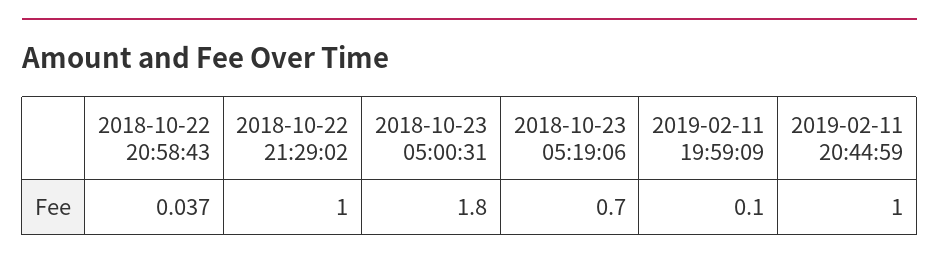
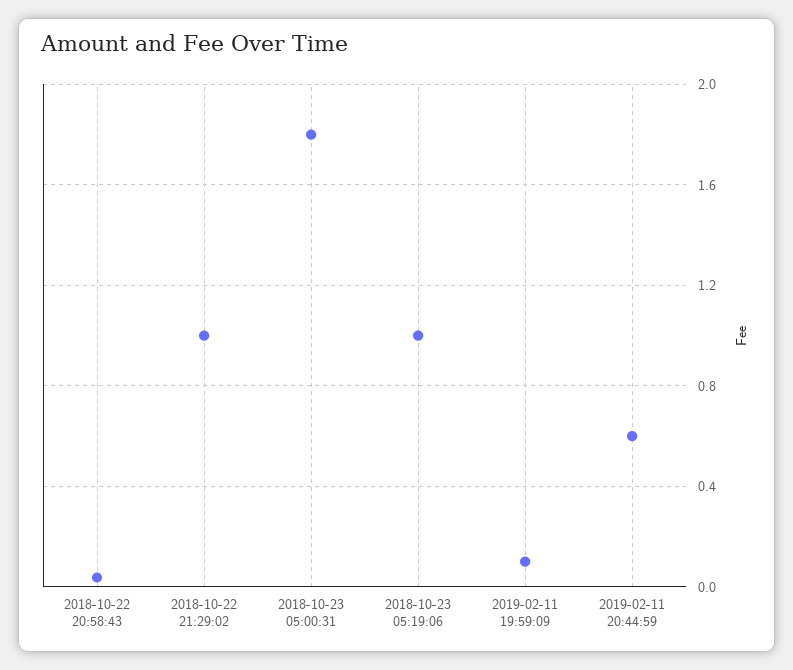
2018-10-23 05:19:06: 0.7 -> 1
2019-02-11 20:44:59: 1 -> 0.6

